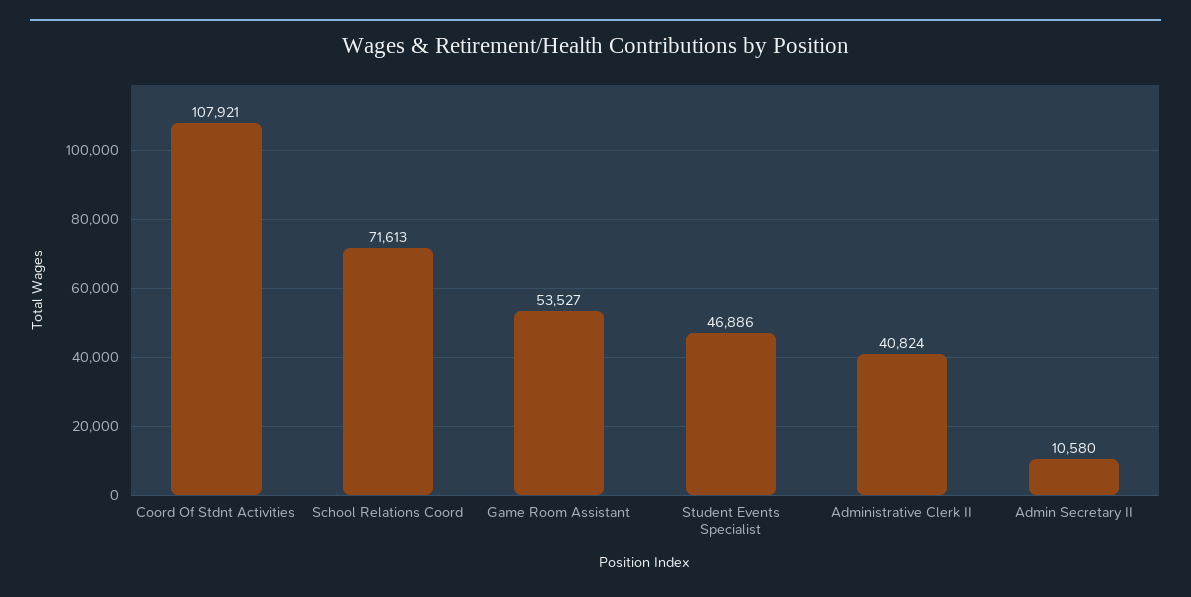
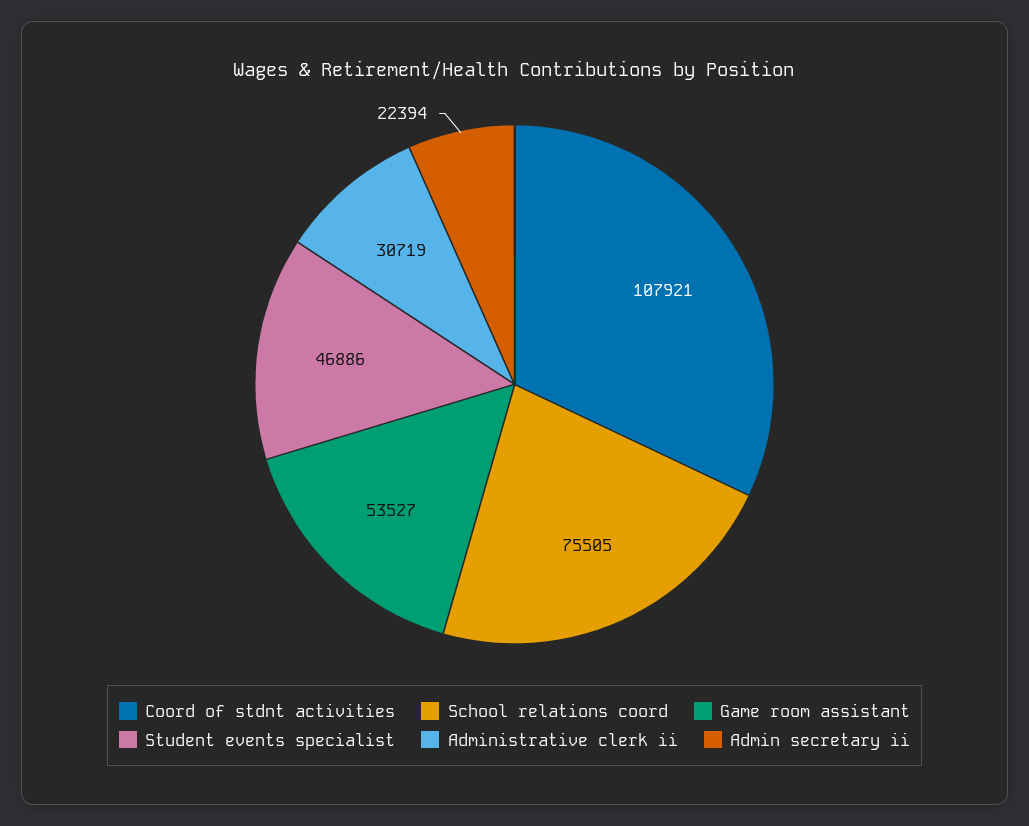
School Relations Coord: 71613 -> 75505
Administrative Clerk II: 40824 -> 30719
Admin Secretary II: 10580 -> 22394

